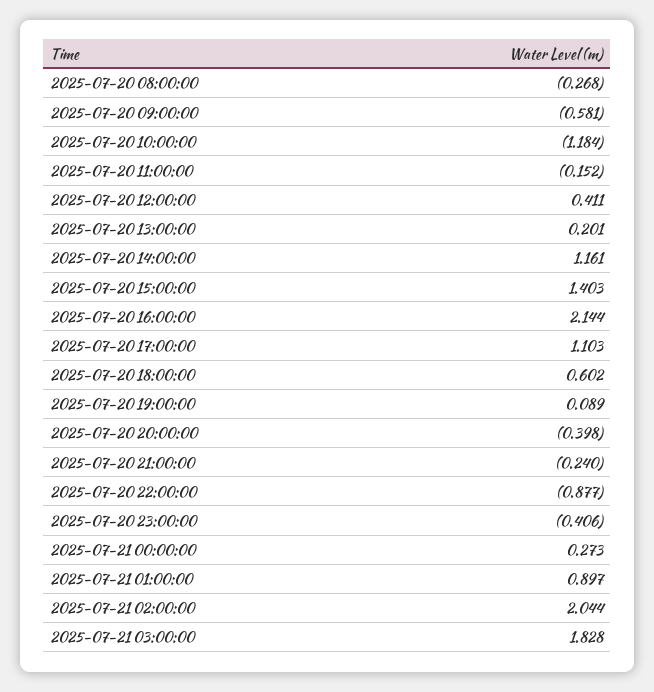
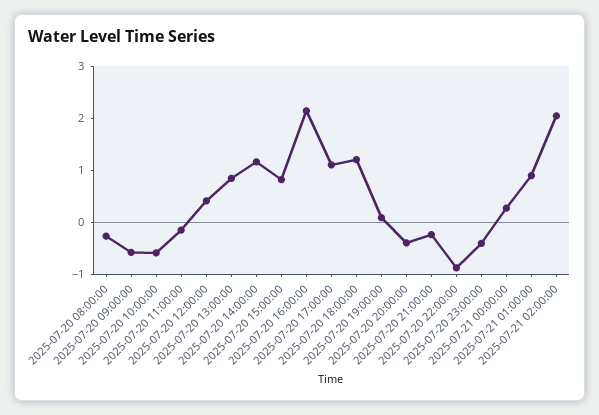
2025-07-20 10:00:00: -1.184 -> -0.6
2025-07-20 13:00:00: 0.201 -> 0.8
2025-07-20 15:00:00: 1.403 -> 0.8
2025-07-20 18:00:00: 0.602 -> 1.2
2025-07-21 03:00:00: 1.828 -> none

